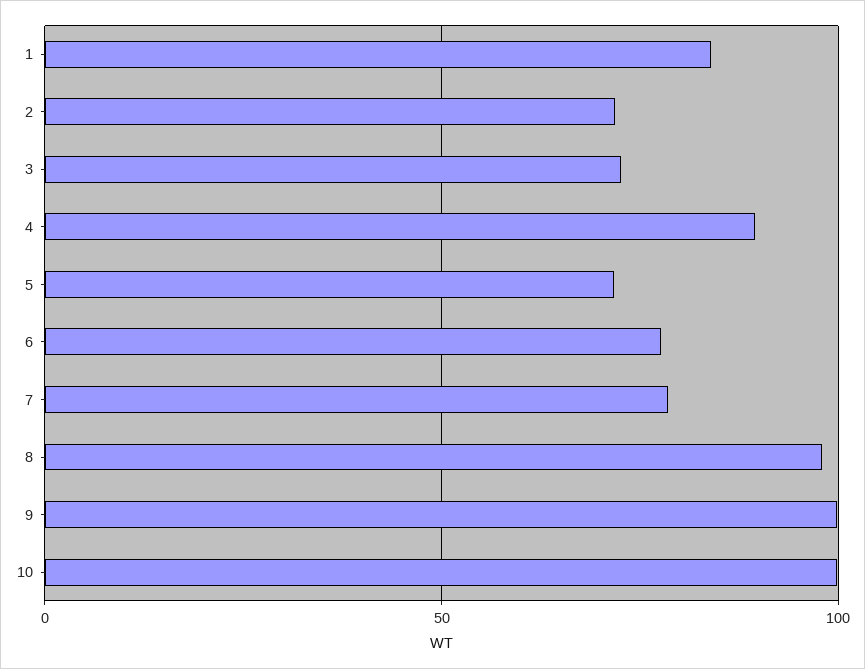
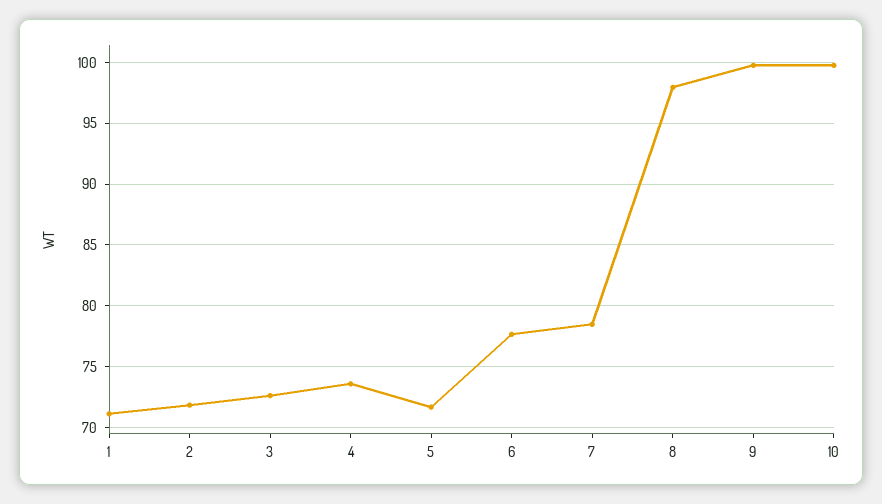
1: 85 -> 71
4: 90 -> 73.5

